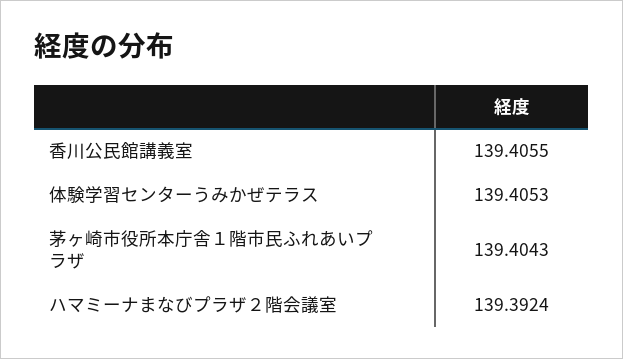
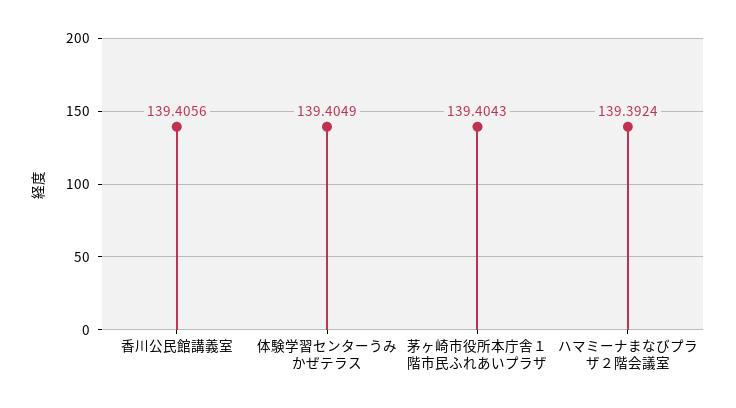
香川公民館講義室: 139.4055 -> 139.4056
体験学習センターうみかぜテラス: 139.4053 -> 139.4049

